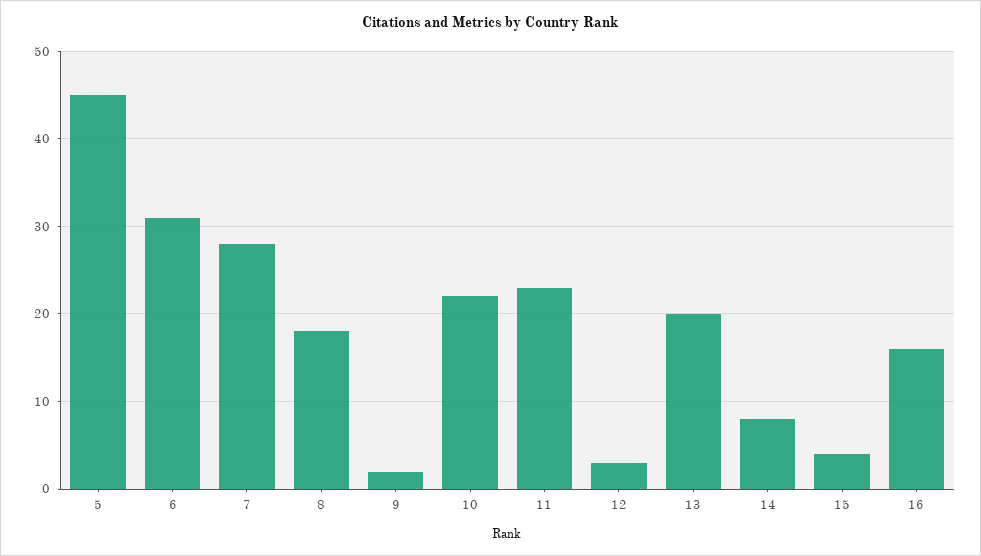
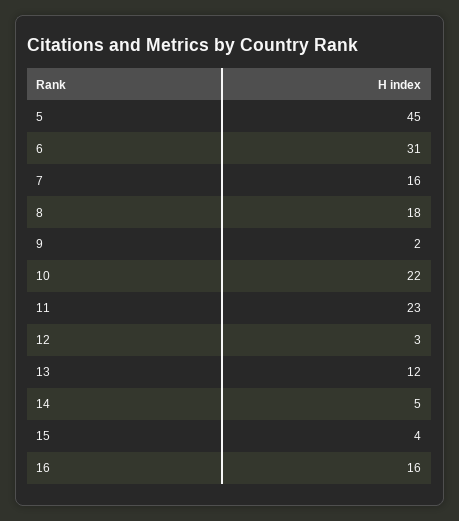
7: 28 -> 16
13: 20 -> 12
14: 8 -> 5

